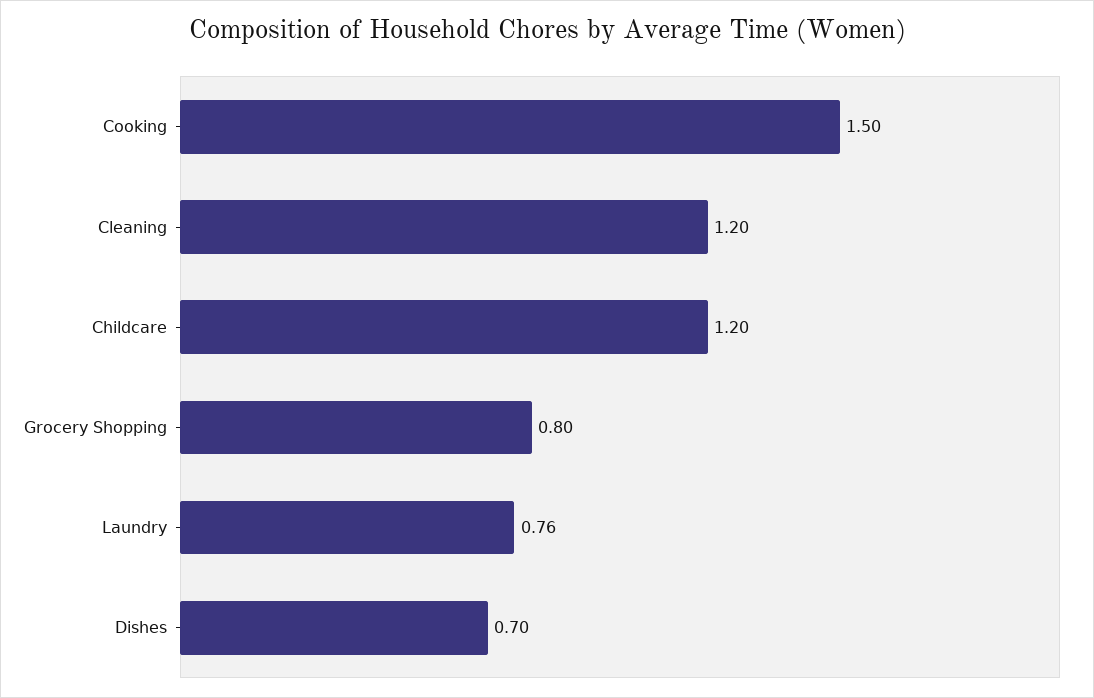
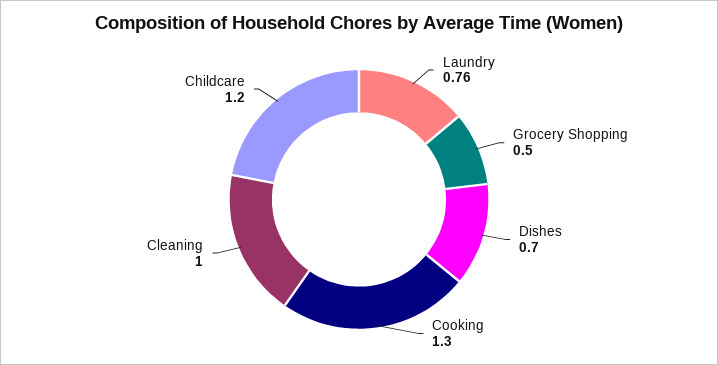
Cooking: 1.5 -> 1.3
Cleaning: 1.2 -> 1
Grocery Shopping: 0.8 -> 0.5

